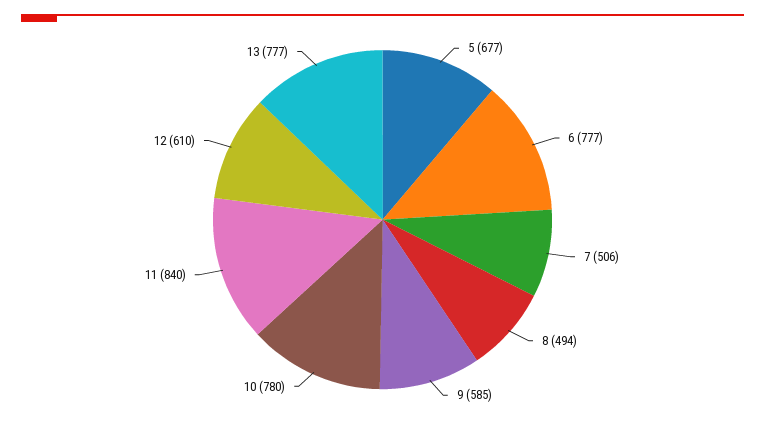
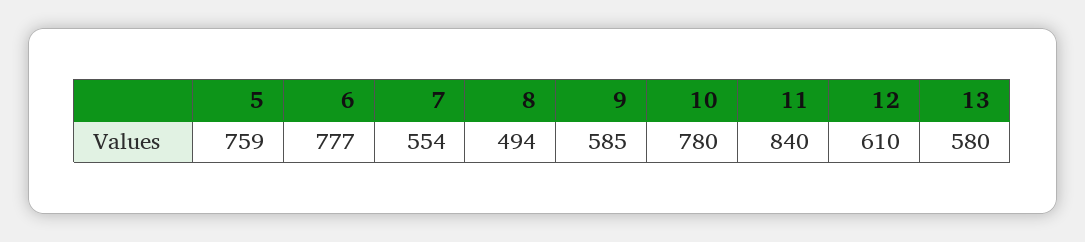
5: 677 -> 759
7: 506 -> 554
13: 777 -> 580

